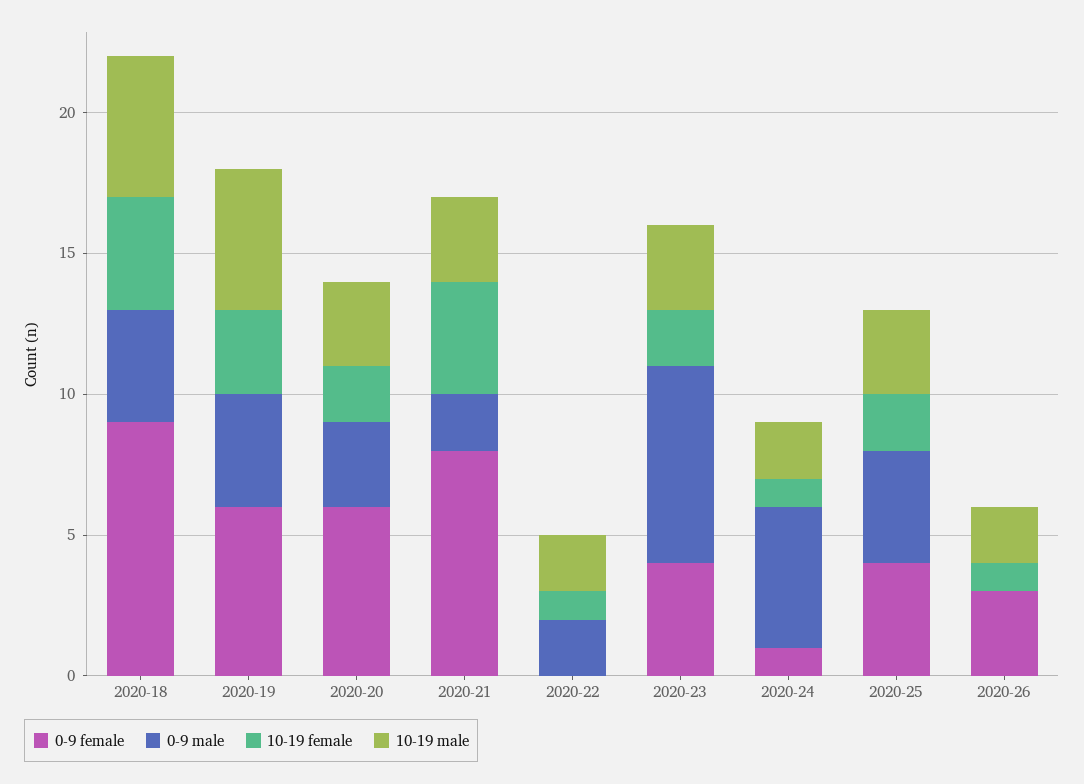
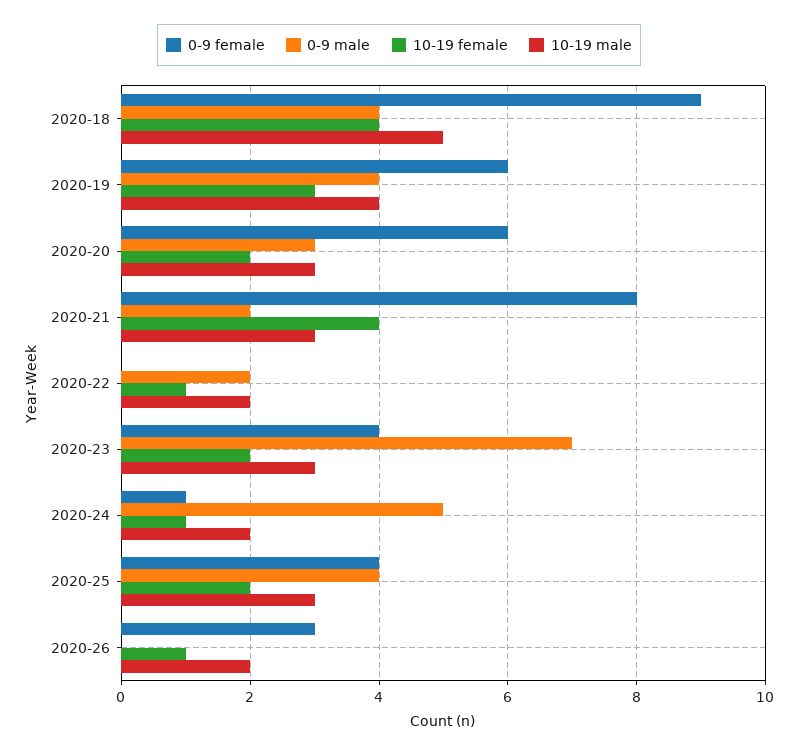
10-19 male, 2020-19: 5 -> 4

